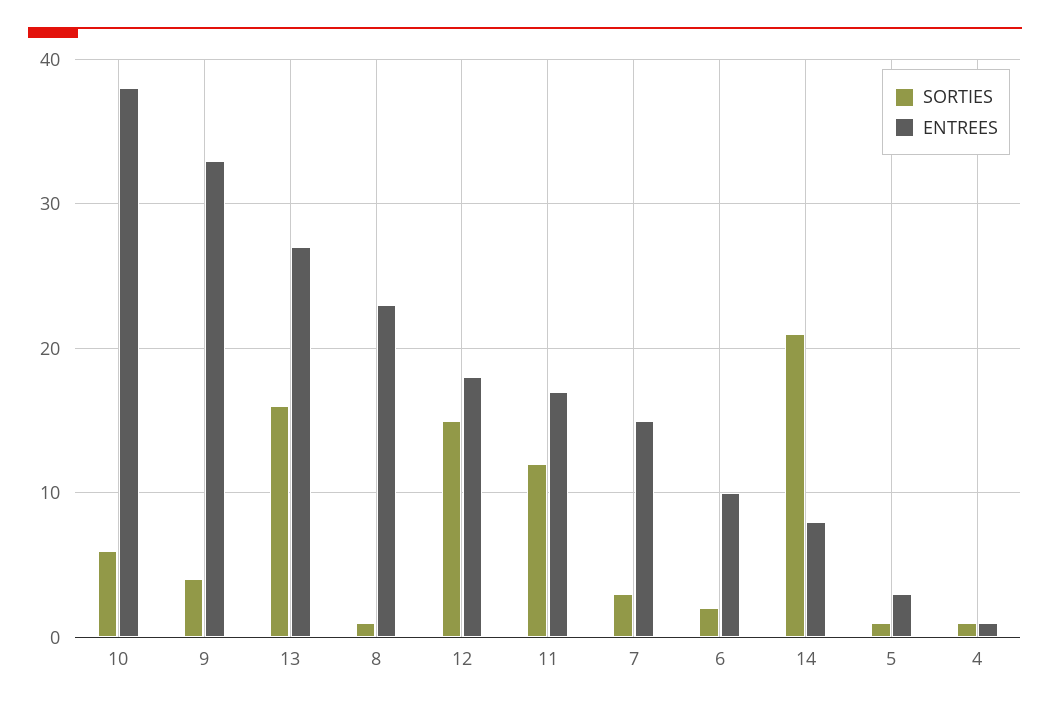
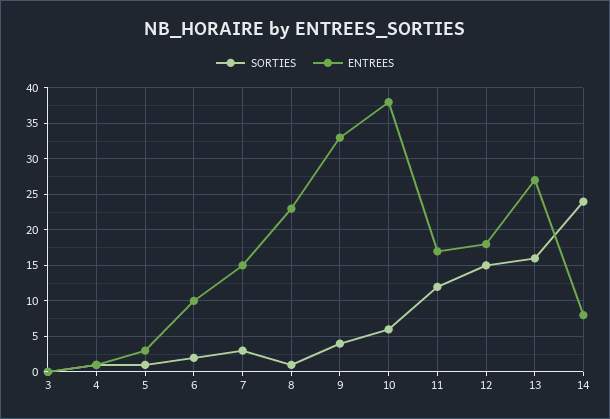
SORTIES, 14: 21 -> 24
SORTIES, 3: none -> 0
ENTREES, 3: none -> 0

